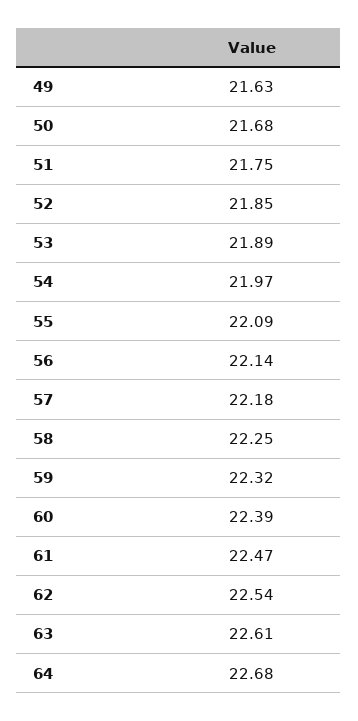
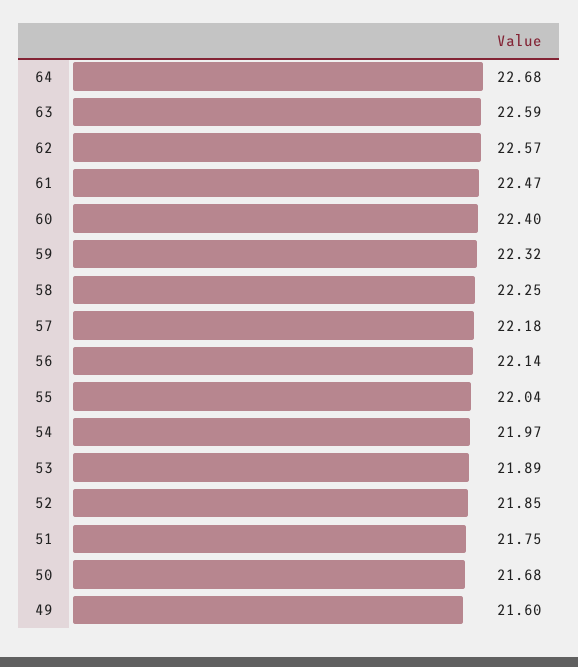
49: 21.63 -> 21.6
55: 22.09 -> 22.04
60: 22.39 -> 22.4
62: 22.54 -> 22.57
63: 22.61 -> 22.59

